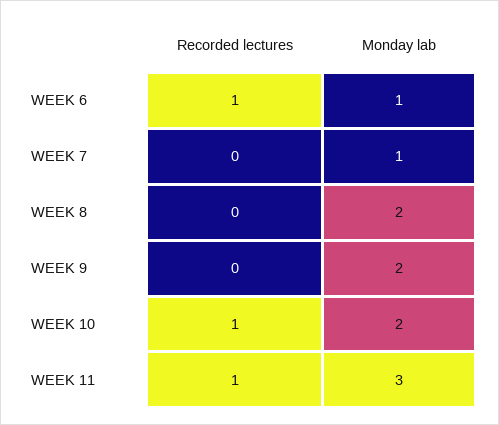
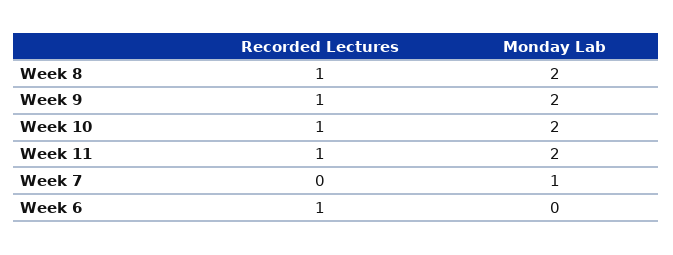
Monday lab, WEEK 6: 1 -> 0
Recorded lectures, WEEK 8: 0 -> 1
Recorded lectures, WEEK 9: 0 -> 1
Monday lab, WEEK 11: 3 -> 2

